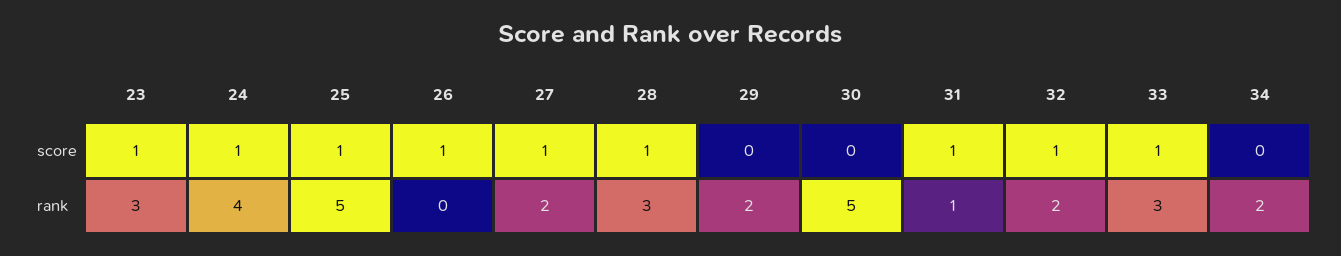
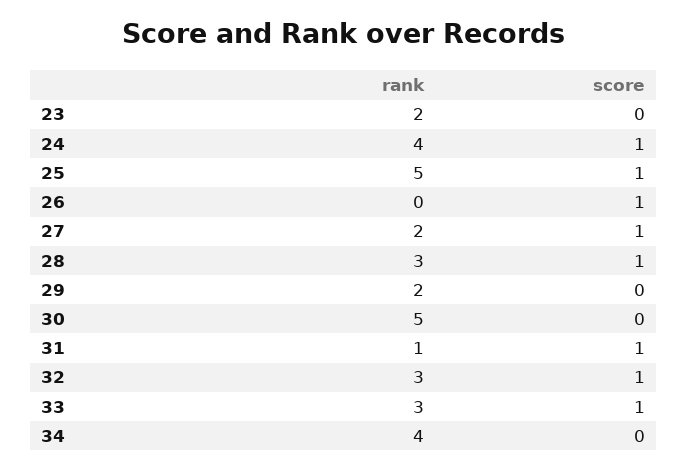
23, score: 1 -> 0
23, rank: 3 -> 2
32, rank: 2 -> 3
34, rank: 2 -> 4

